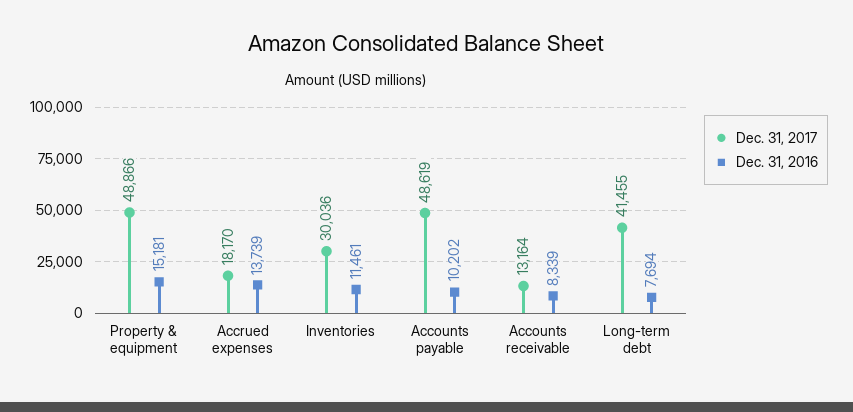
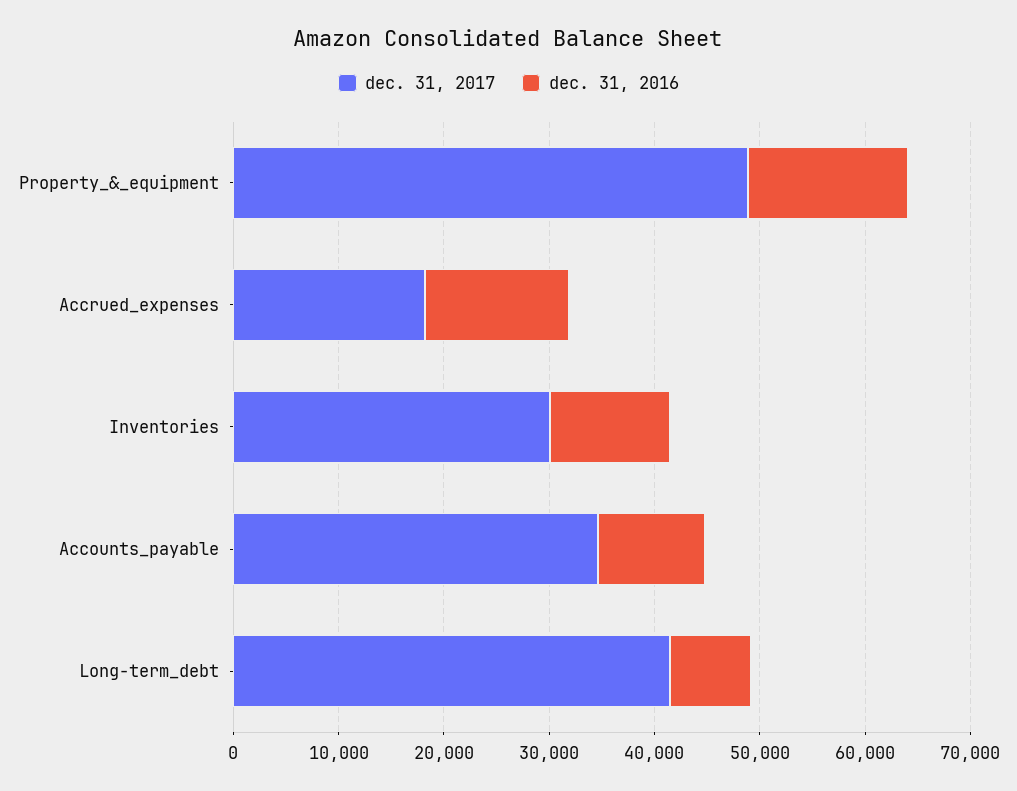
Dec. 31, 2017, Accounts payable: 48619 -> 34000
Dec. 31, 2017, Accounts receivable: 13164 -> none
Dec. 31, 2016, Accounts receivable: 8339 -> none

